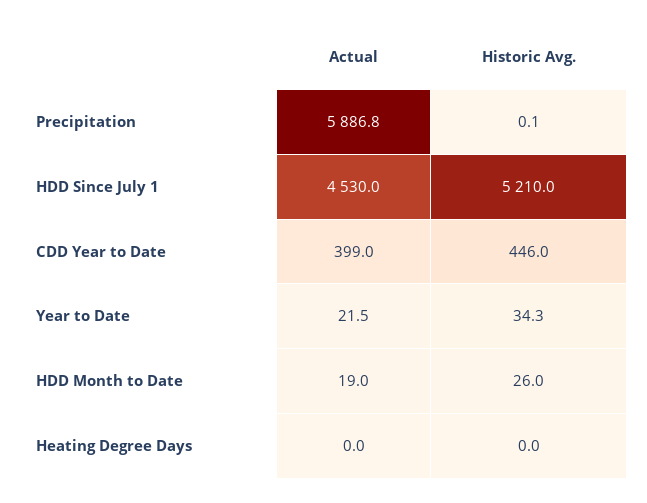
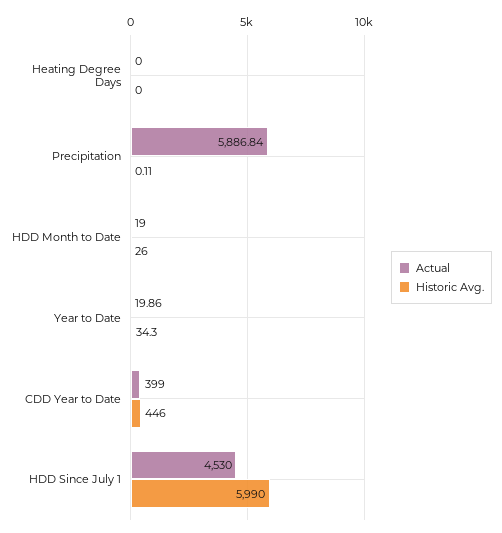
Historic Avg., HDD Since July 1: 5210 -> 5990
Actual, Year to Date: 21.5 -> 19.86

